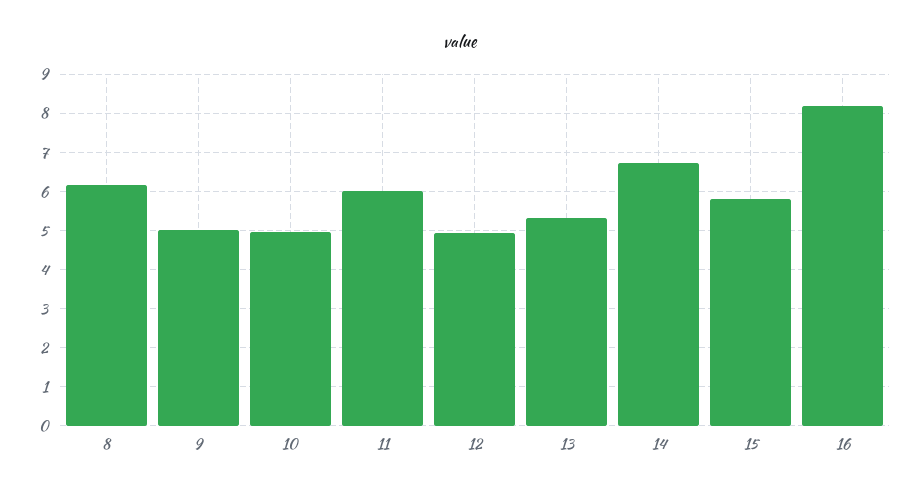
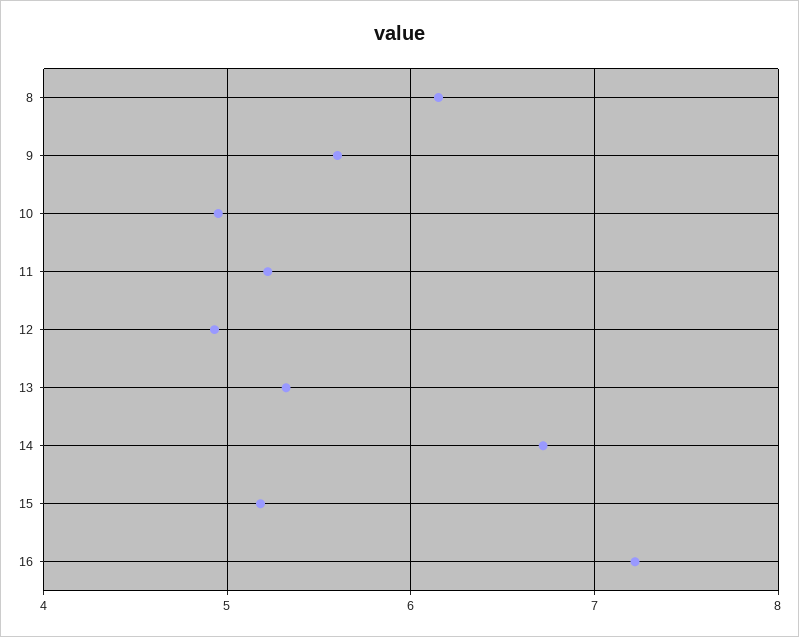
9: 5 -> 5.6
11: 6 -> 5.2
15: 5.8 -> 5.2
16: 8.2 -> 7.2

